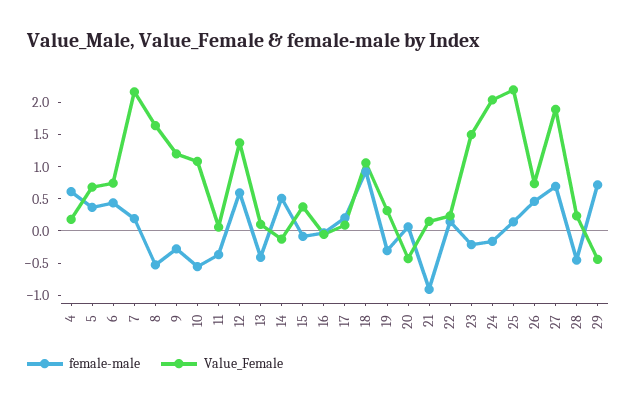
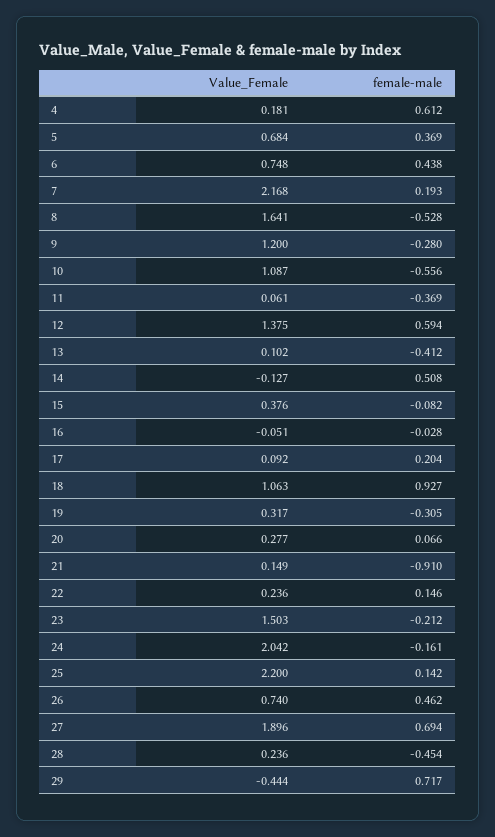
Value_Female, 20: -0.5 -> 0.277

